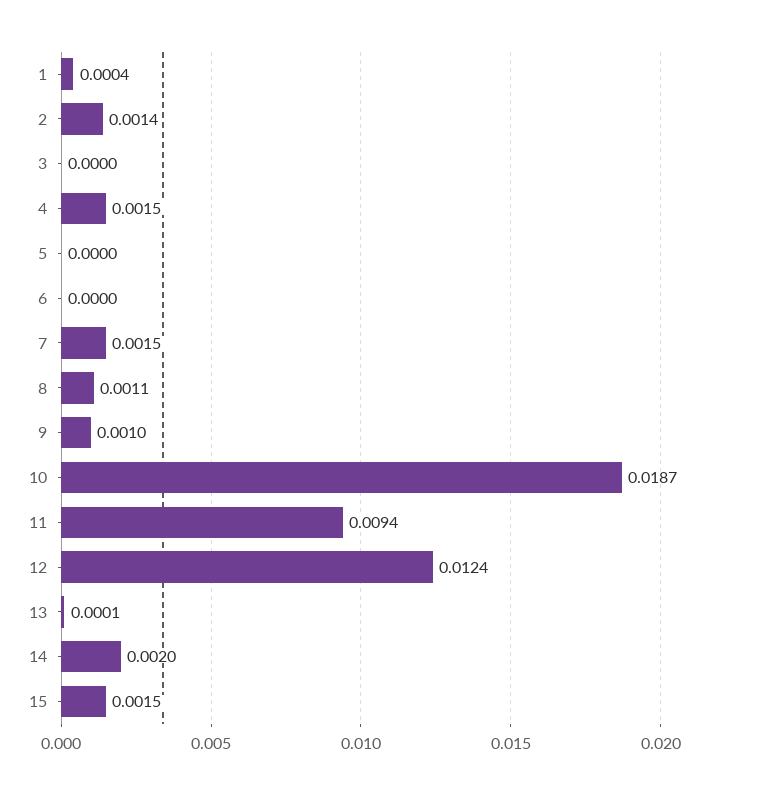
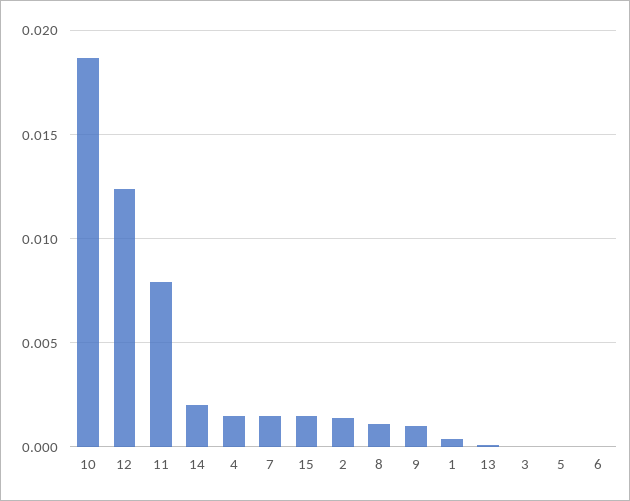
11: 0.0094 -> 0.008

